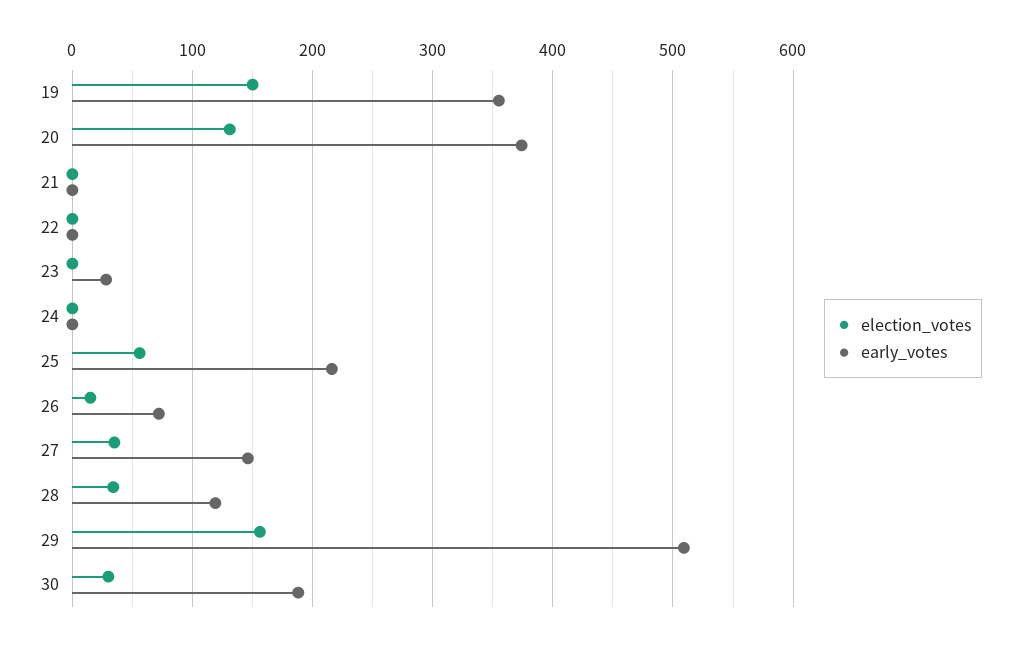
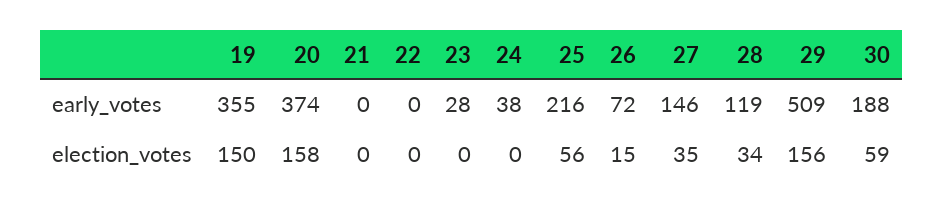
election_votes, 20: 130 -> 158
early_votes, 24: 0 -> 38
election_votes, 30: 30 -> 59

